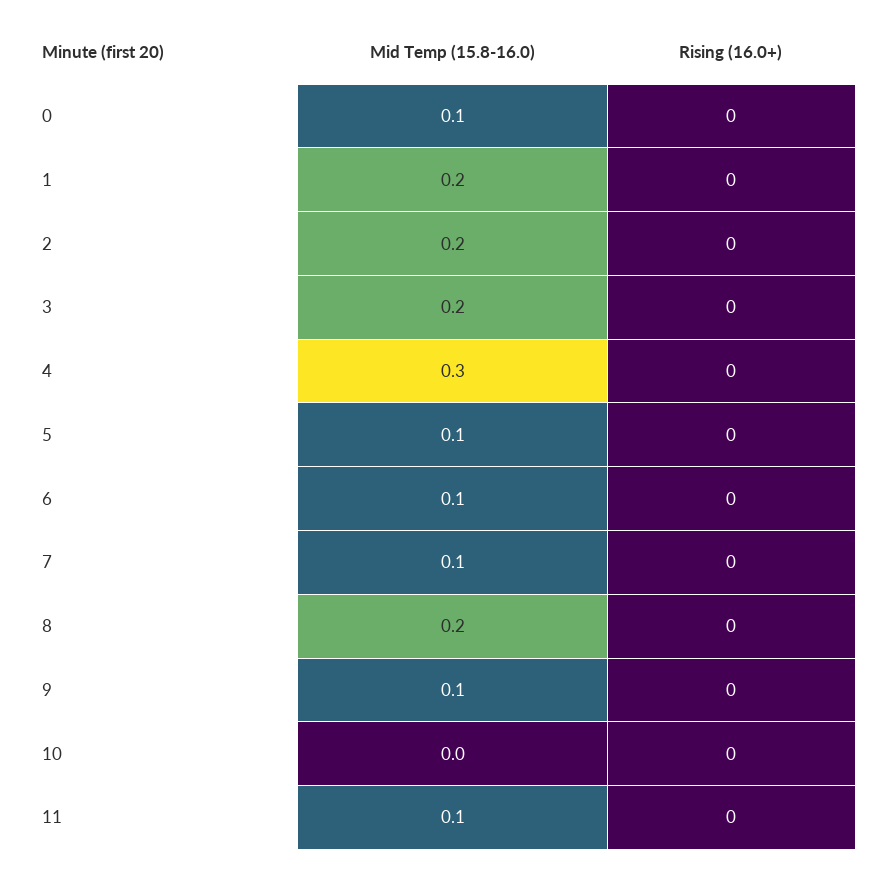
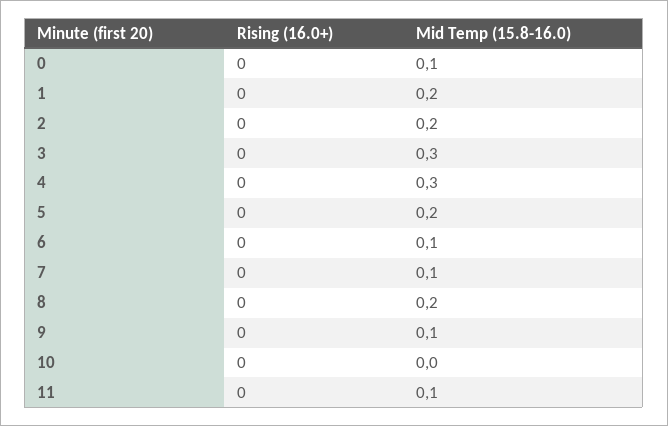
Mid Temp (15.8-16.0), 3: 0.2 -> 0.3
Mid Temp (15.8-16.0), 5: 0.1 -> 0.2

